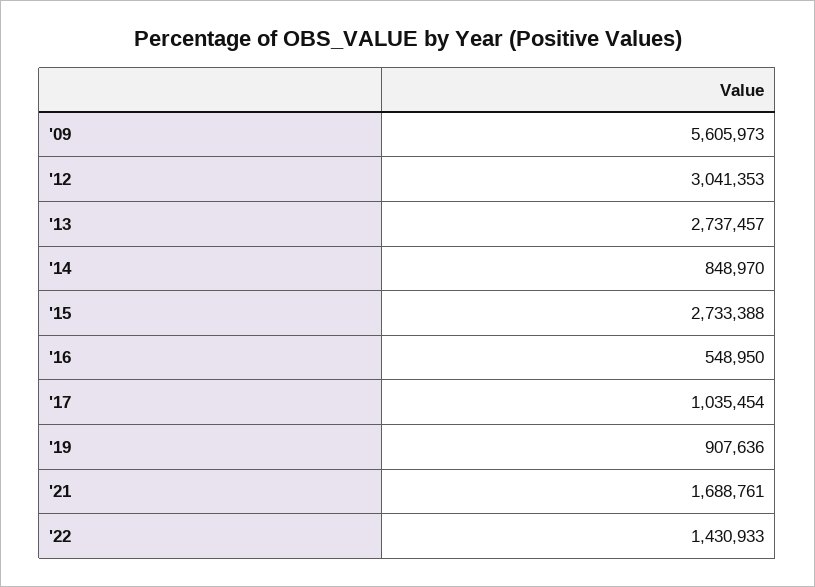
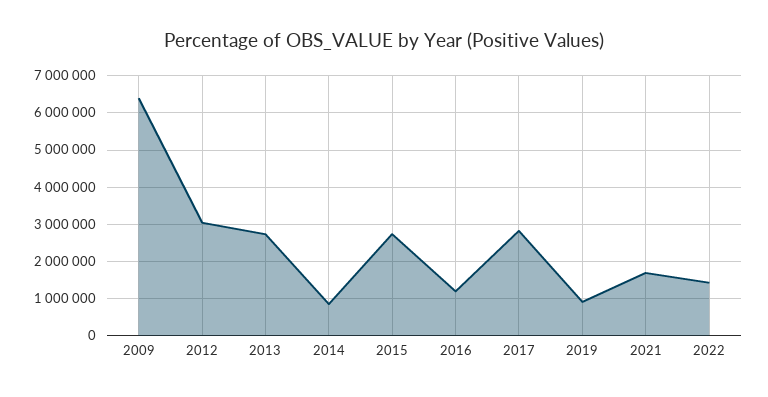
'09: 5605973 -> 6400000
'16: 548950 -> 1200000
'17: 1035454 -> 2800000

